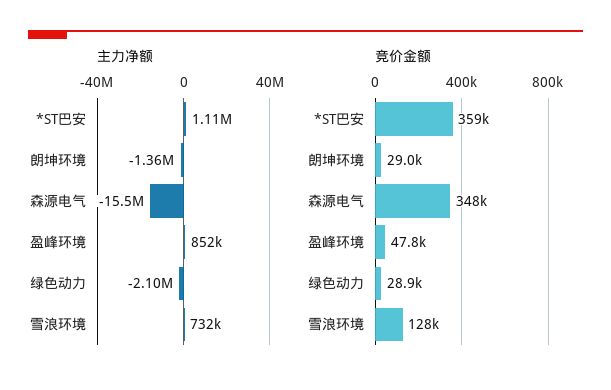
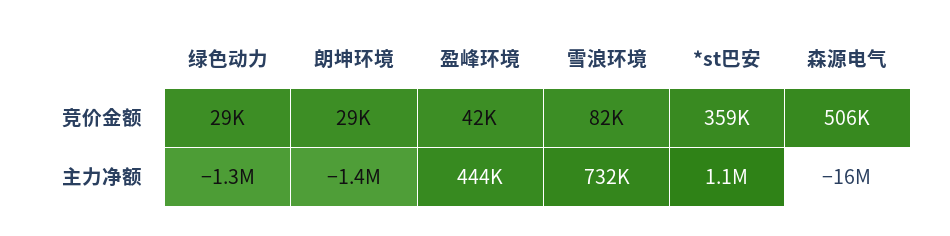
主力净额, 盈峰环境: 852000 -> 444000
主力净额, 绿色动力: -2100000 -> -1300000
竞价金额, 森源电气: 348000 -> 506000
竞价金额, 盈峰环境: 47800 -> 42000
竞价金额, 雪浪环境: 128000 -> 82000

